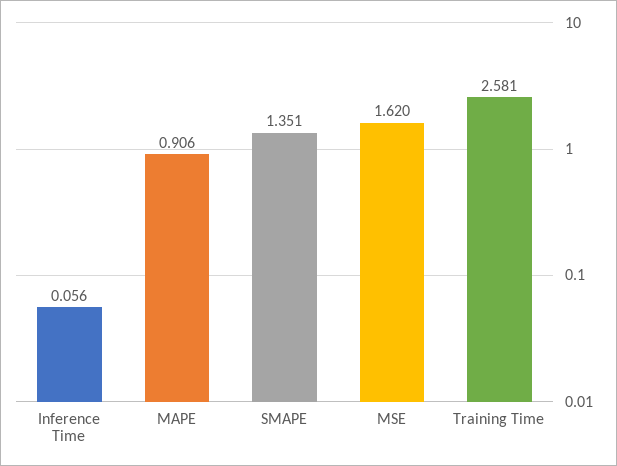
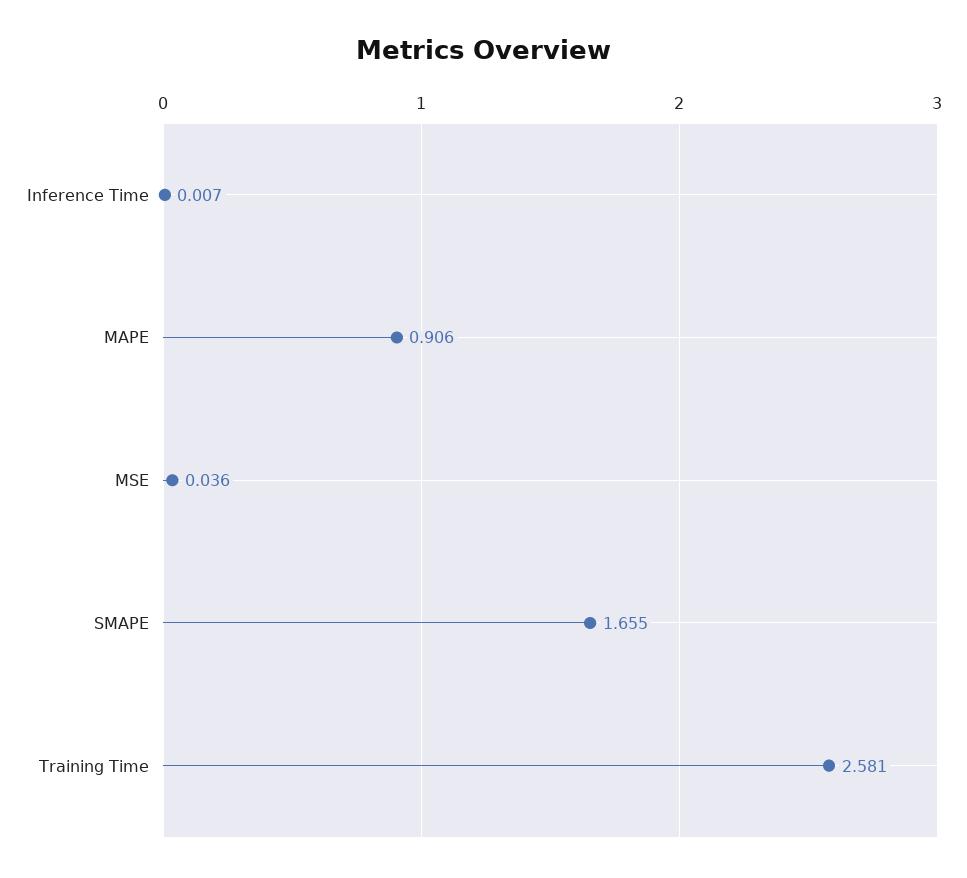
Inference Time: 0.056 -> 0.007
SMAPE: 1.351 -> 1.655
MSE: 1.62 -> 0.036

